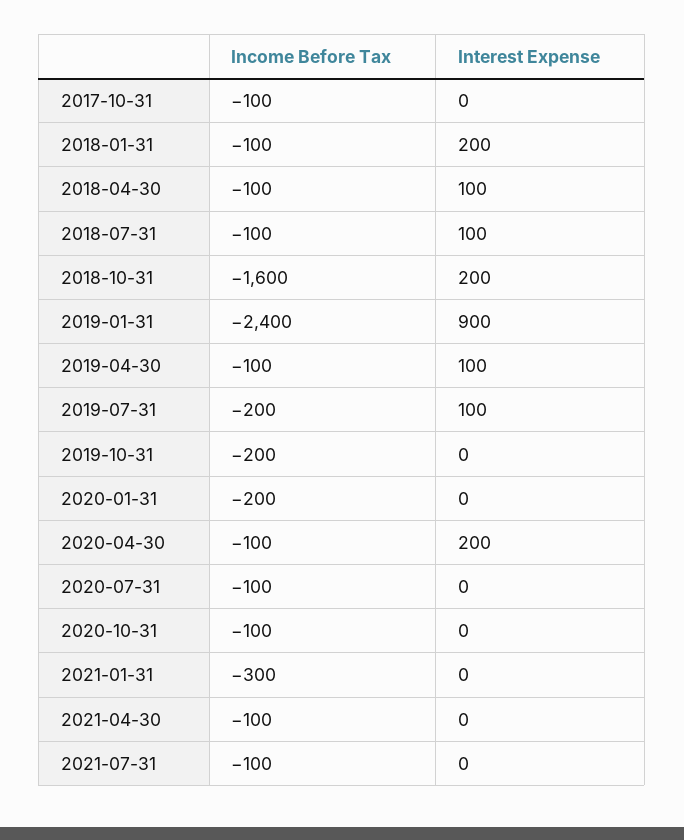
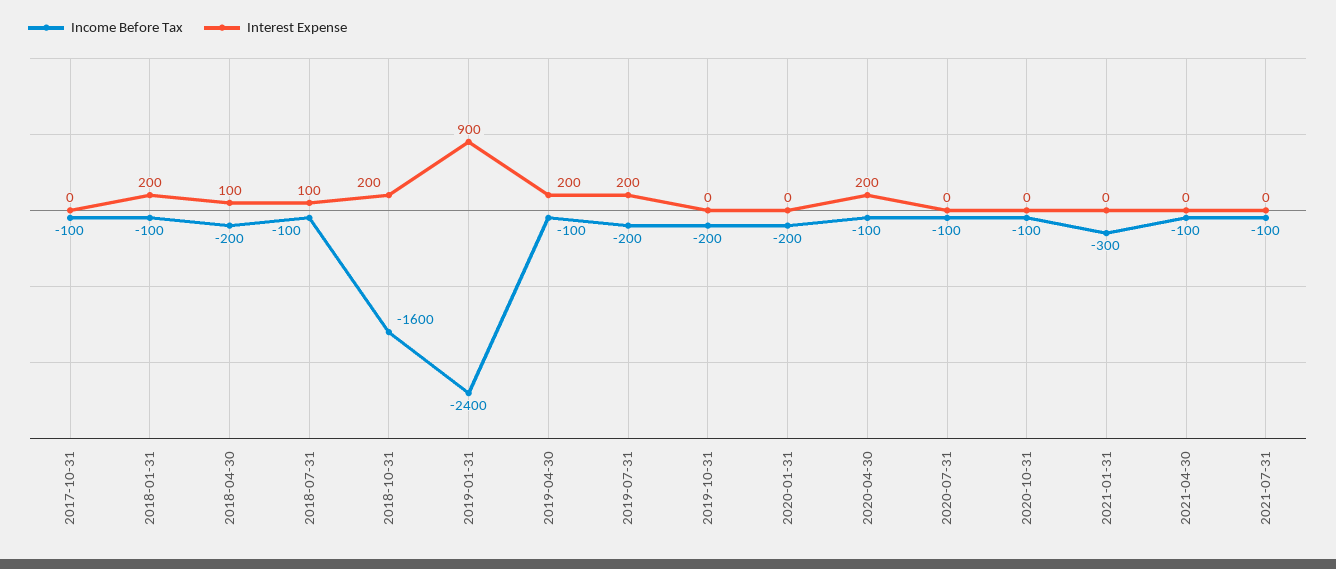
Income Before Tax, 2018-04-30: -100 -> -200
Interest Expense, 2019-04-30: 100 -> 200
Interest Expense, 2019-07-31: 100 -> 200

